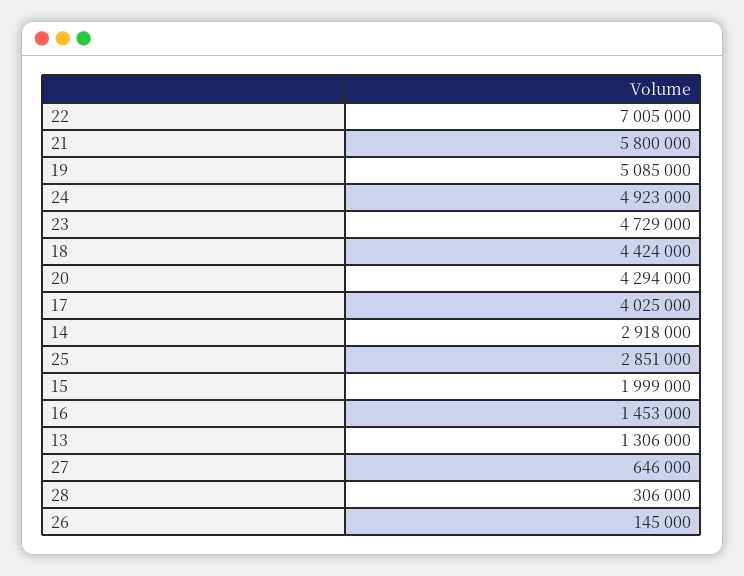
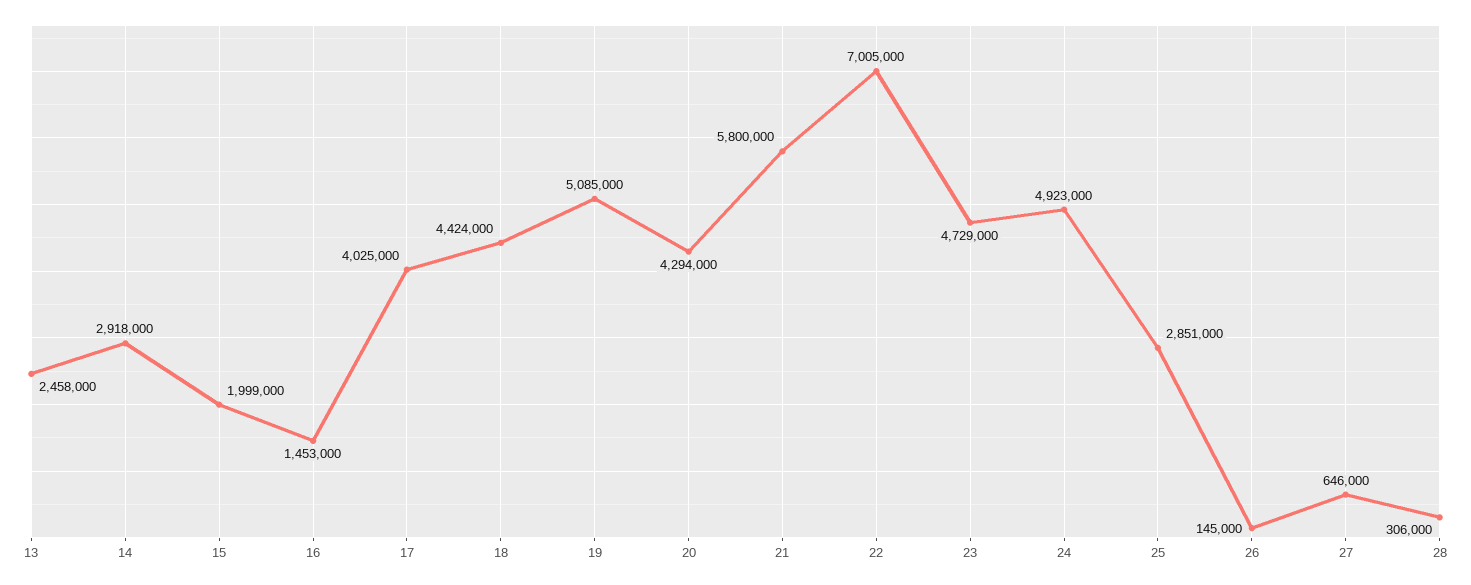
13: 1306000 -> 2458000

